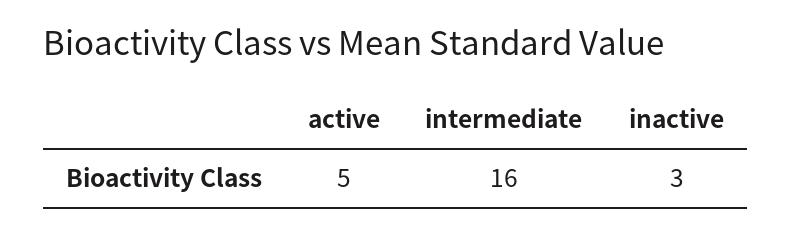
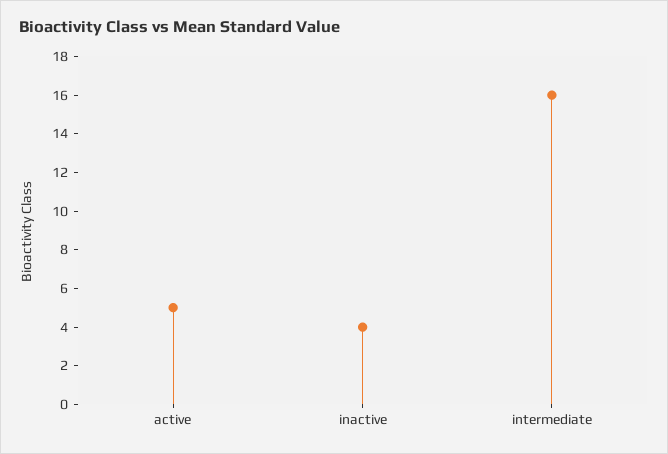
inactive: 3 -> 4

